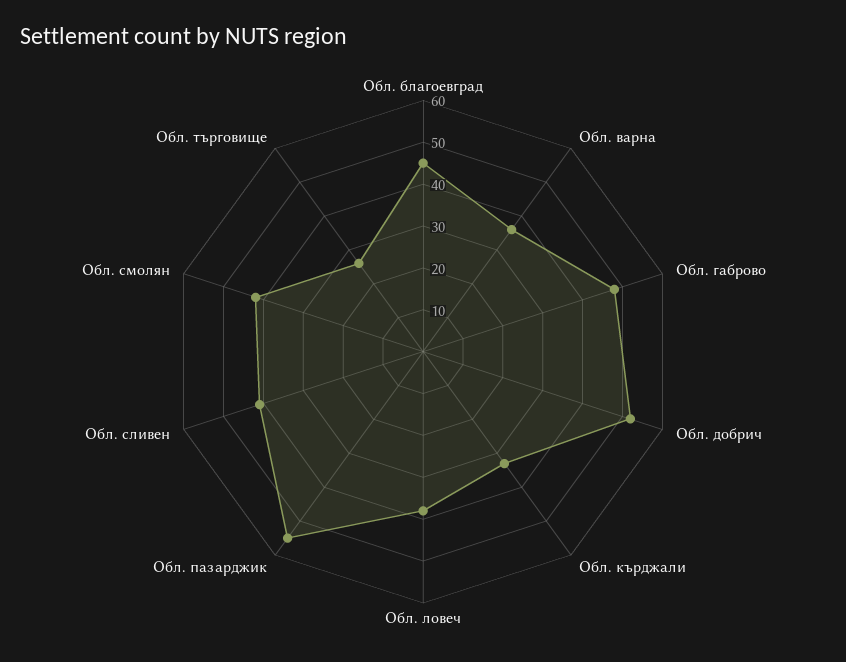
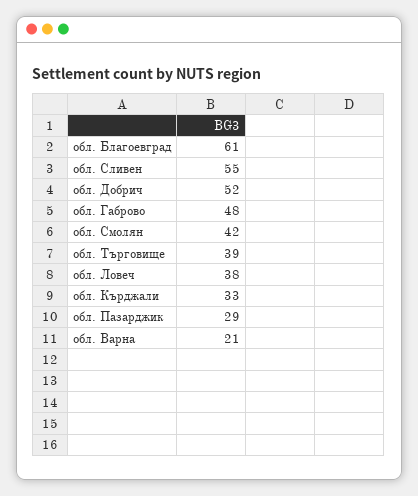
Обл. благоевград: 45 -> 61
Обл. варна: 35 -> 21
Обл. пазарджик: 55 -> 29
Обл. сливен: 40 -> 55
Обл. търговище: 25 -> 39

